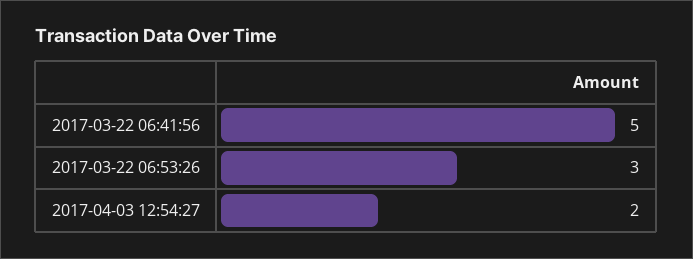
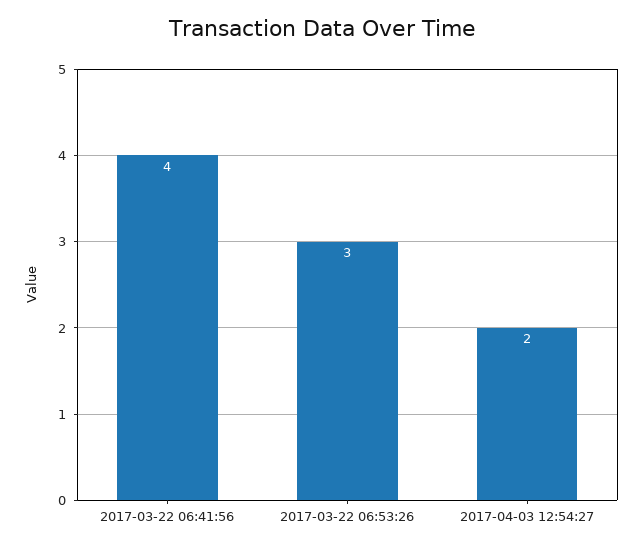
2017-03-22 06:41:56: 5 -> 4

